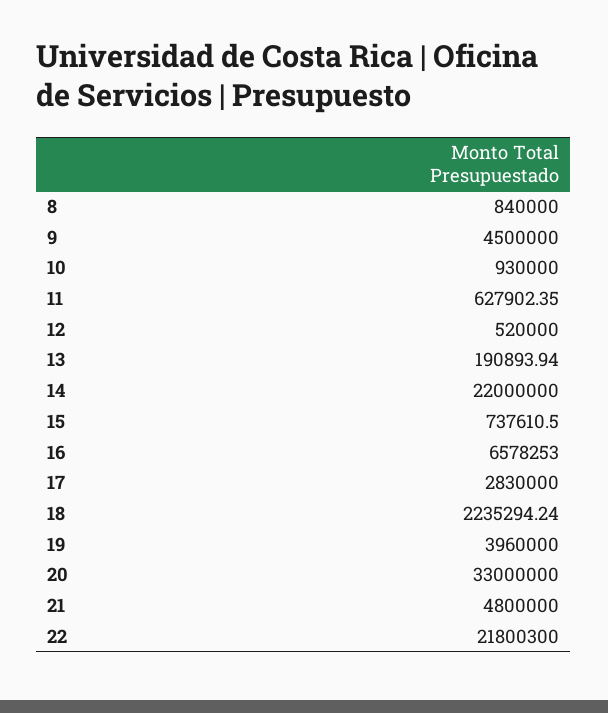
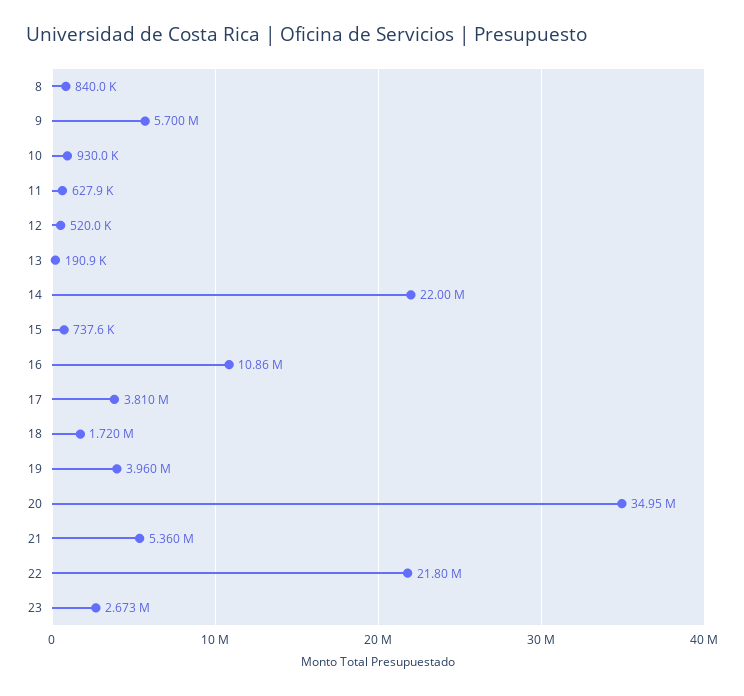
9: 4500000 -> 5700000
16: 6578253 -> 10860000
17: 2830000 -> 3810000
18: 2235294.24 -> 1720000
20: 33000000 -> 34950000
21: 4800000 -> 5360000
23: none -> 2673000

